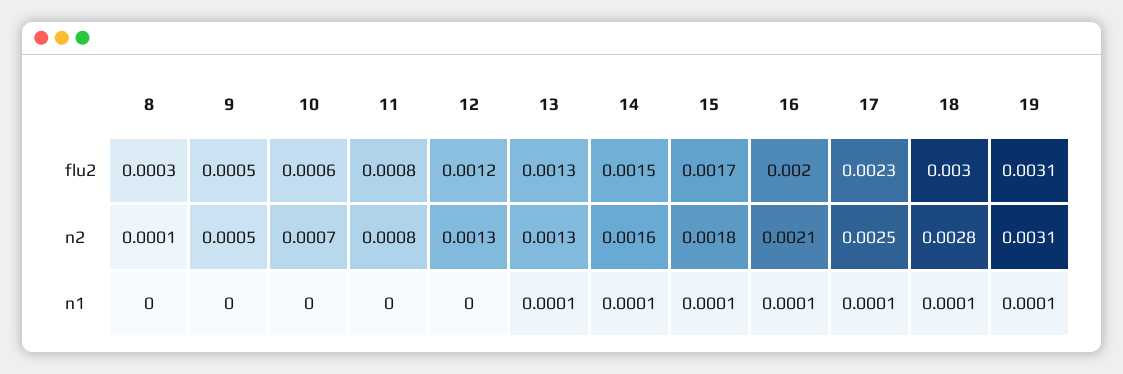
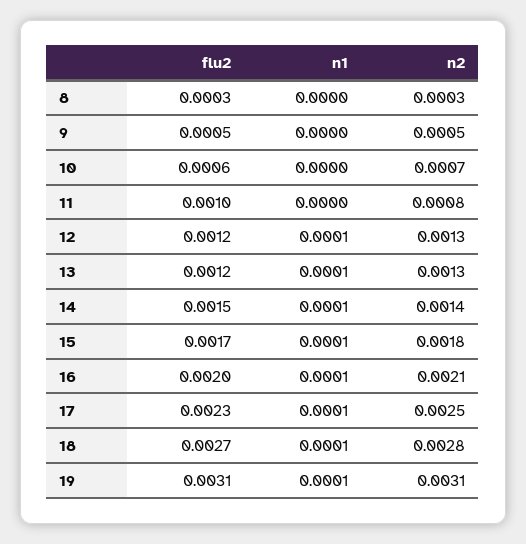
11, flu2: 0.0008 -> 0.001
13, flu2: 0.0013 -> 0.0012
18, flu2: 0.003 -> 0.0027
8, n2: 0.0001 -> 0.0003
14, n2: 0.0016 -> 0.0014
12, n1: 0 -> 0.0001

